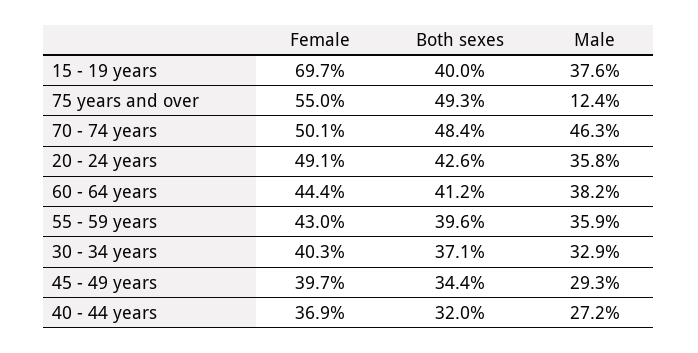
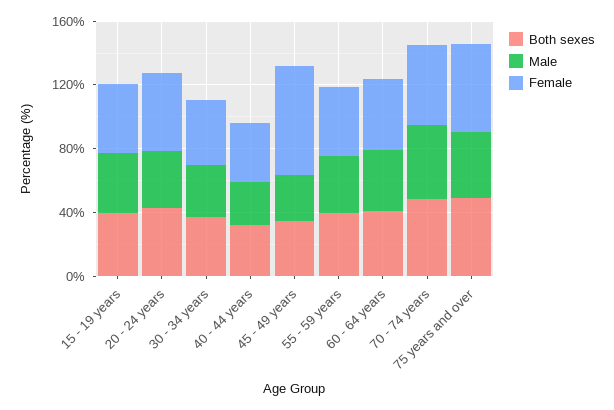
Female, 15 - 19 years: 69.7 -> 40
Male, 75 years and over: 12.4 -> 40
Female, 45 - 49 years: 39.7 -> 70

